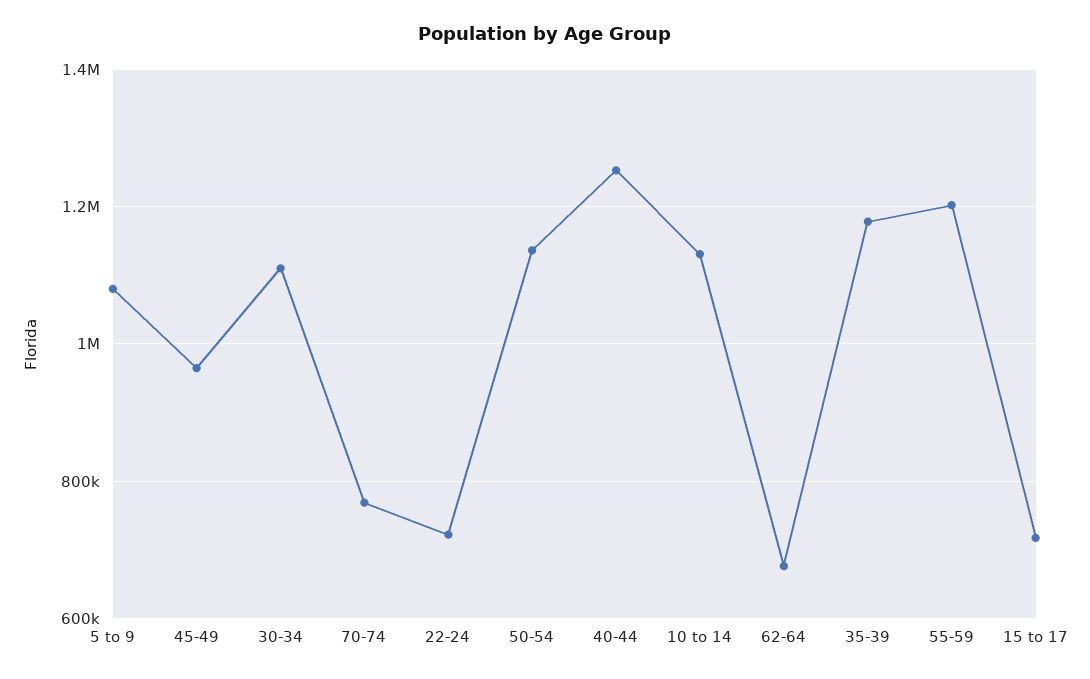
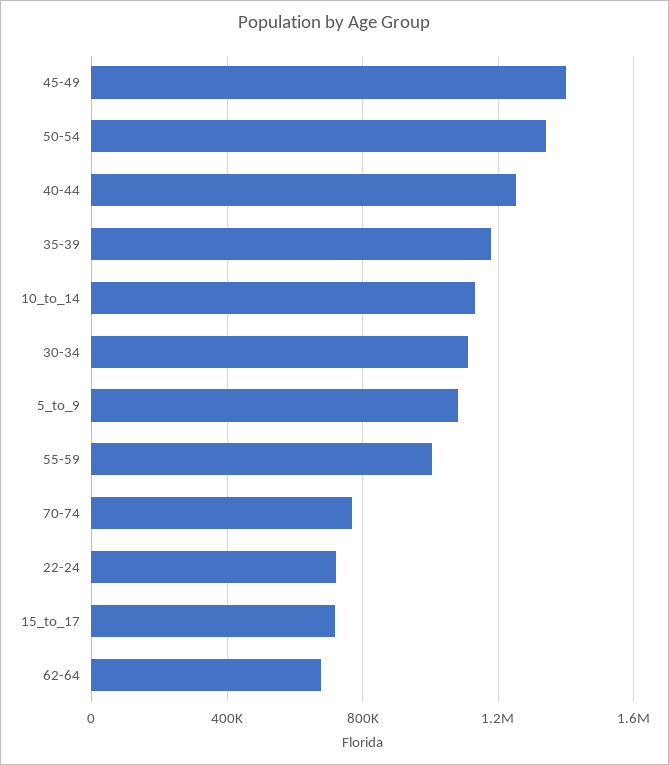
45-49: 960000 -> 1400000
50-54: 1140000 -> 1350000
55-59: 1200000 -> 1000000

